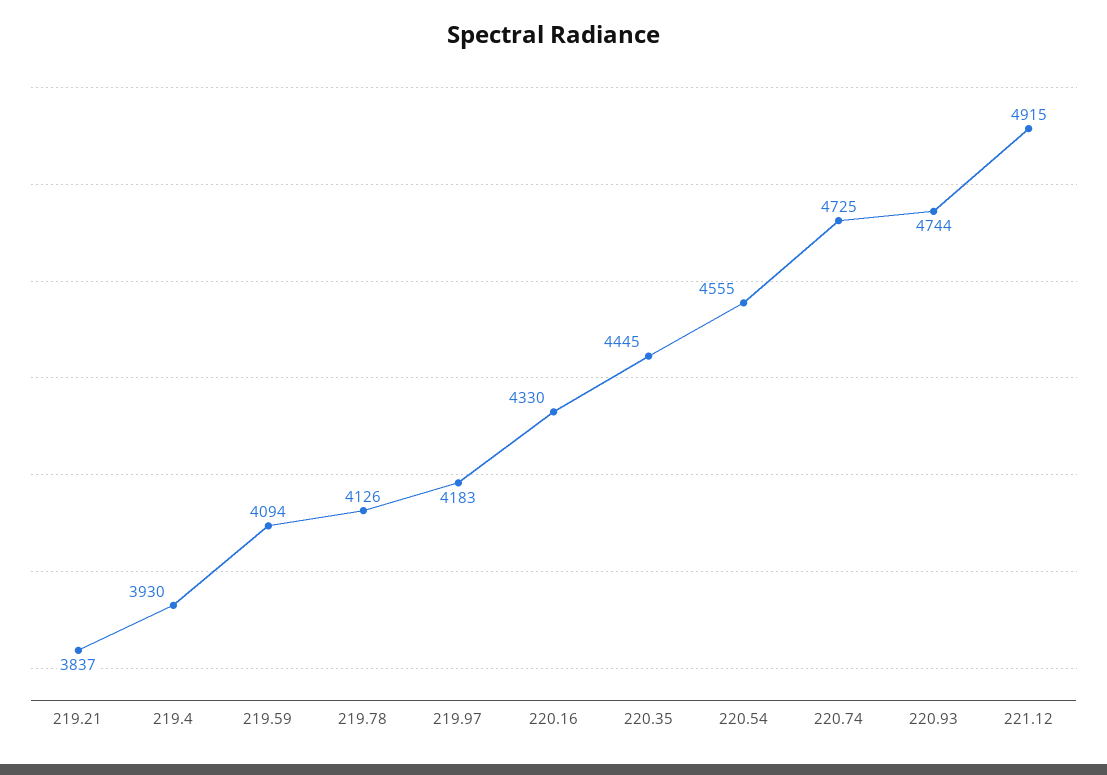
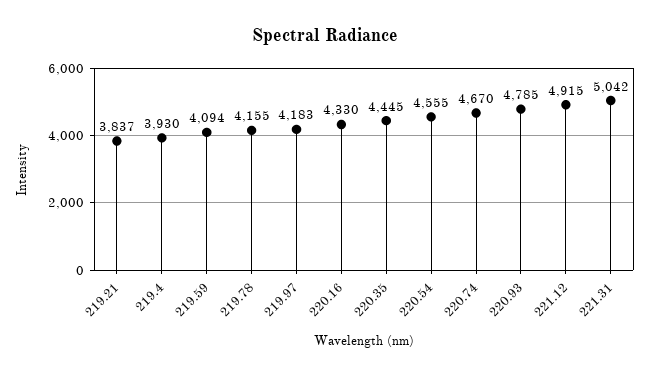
219.78: 4126 -> 4155
220.74: 4725 -> 4670
220.93: 4744 -> 4785
221.31: none -> 5042

